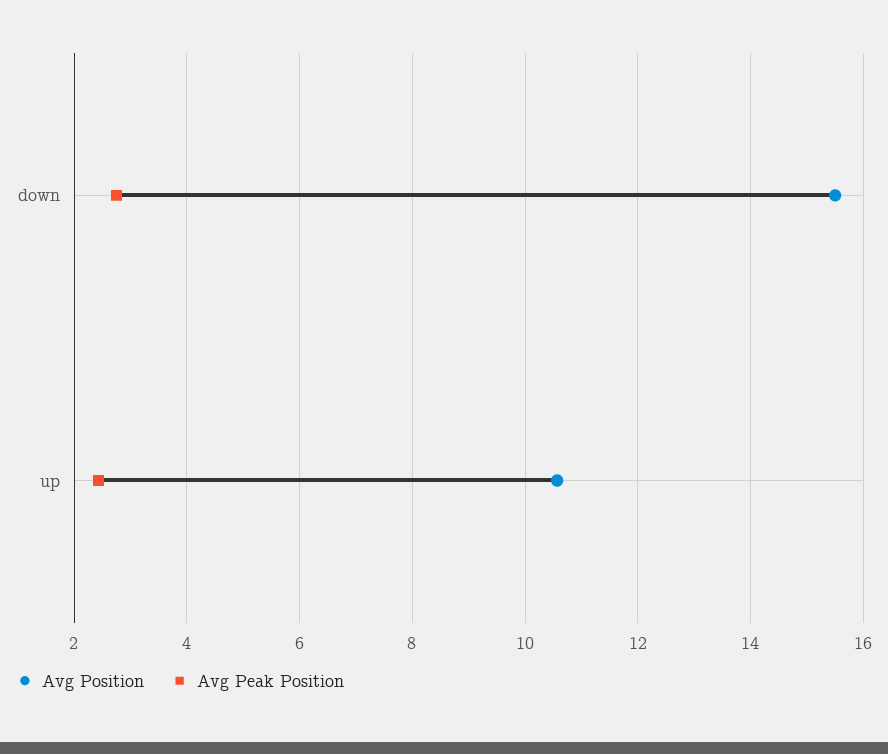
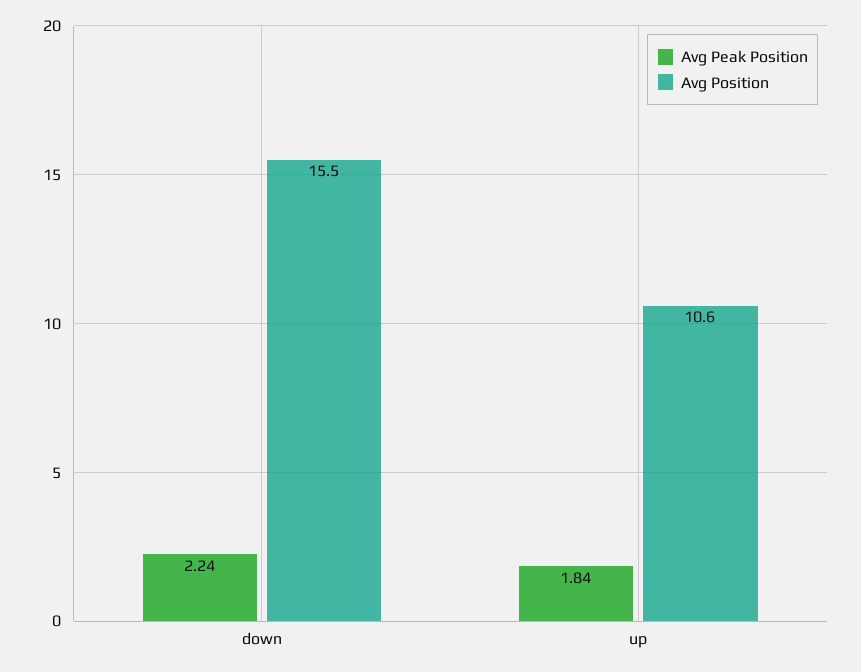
Avg Peak Position, down: 2.8 -> 2.24
Avg Peak Position, up: 2.4 -> 1.84

